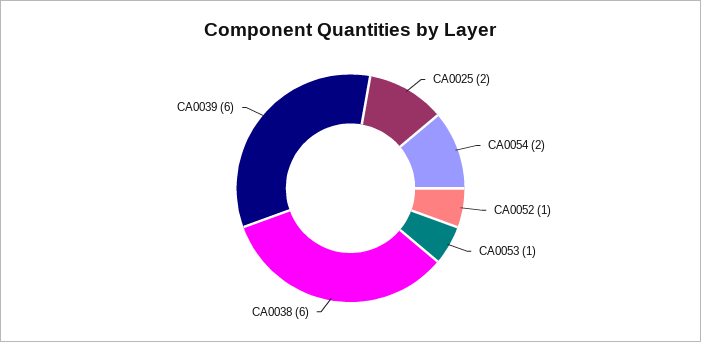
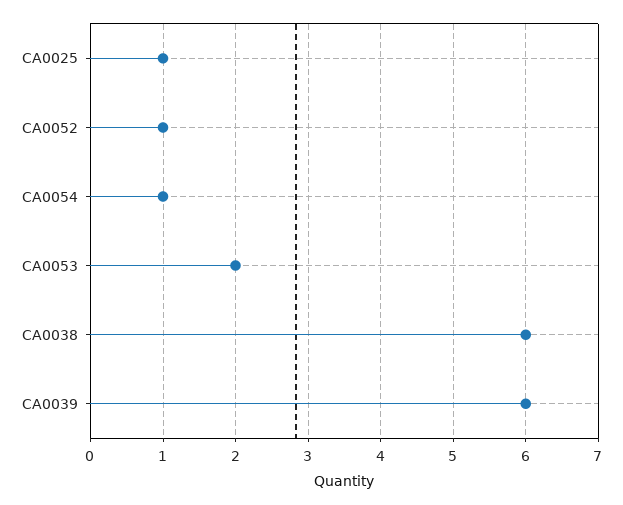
CA0025: 2 -> 1
CA0054: 2 -> 1
CA0053: 1 -> 2

